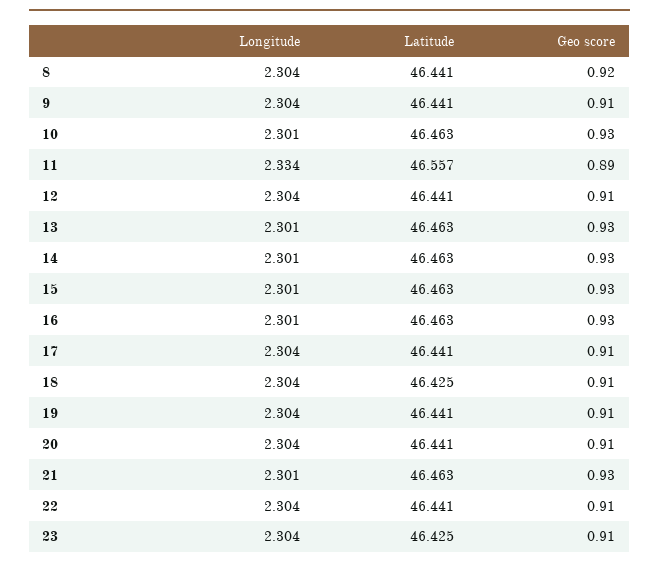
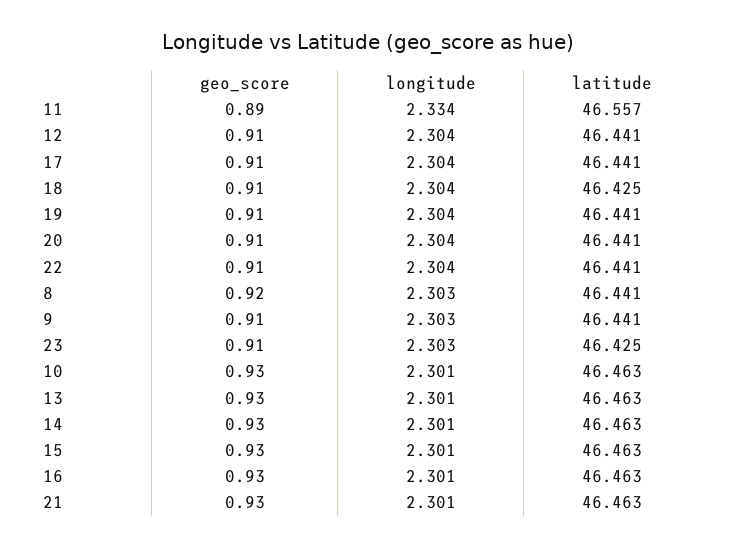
Longitude, 8: 2.304 -> 2.303
Longitude, 9: 2.304 -> 2.303
Longitude, 23: 2.304 -> 2.303

